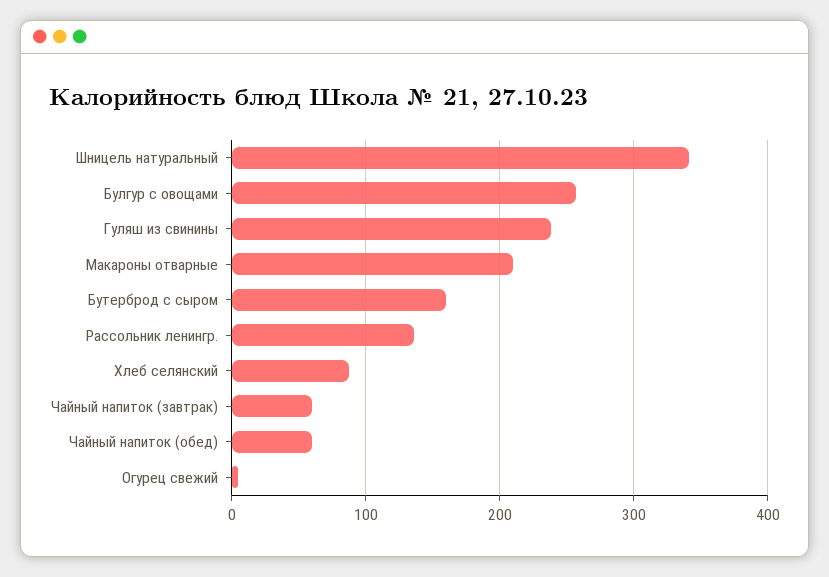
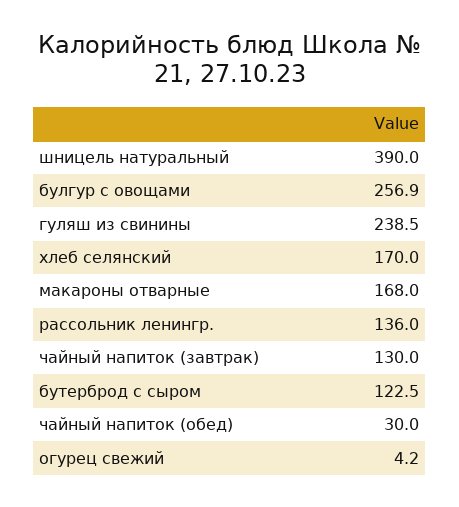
Шницель натуральный: 340 -> 390
Макароны отварные: 210 -> 168
Бутерброд с сыром: 160 -> 122.5
Хлеб селянский: 90 -> 170
Чайный напиток (завтрак): 60 -> 130
Чайный напиток (обед): 60 -> 30

